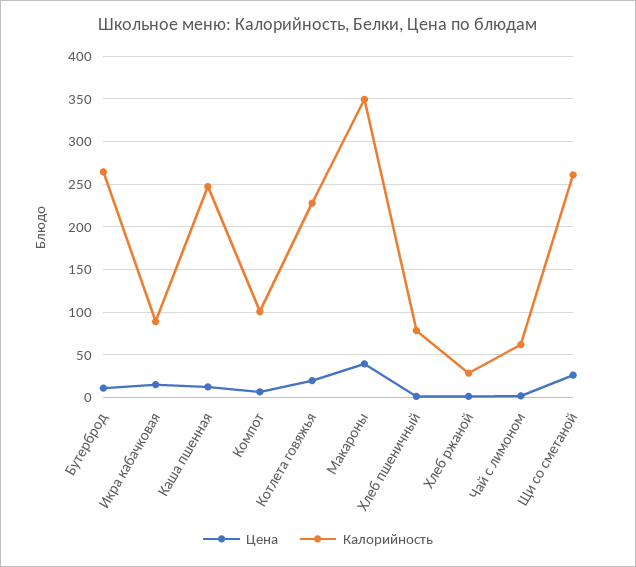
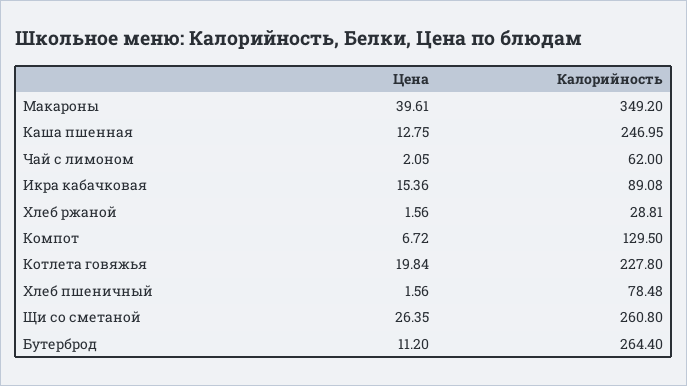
Калорийность, Компот: 100 -> 129.5

